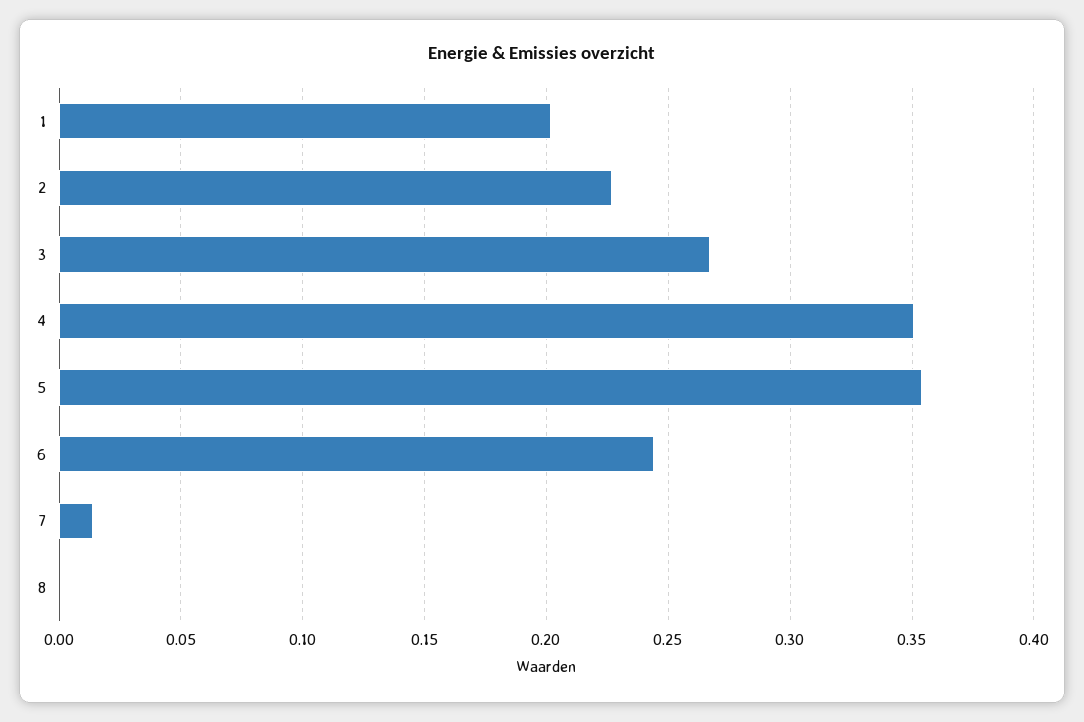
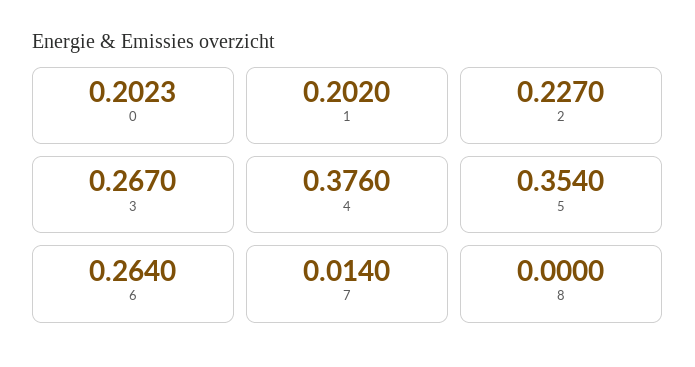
4: 0.35 -> 0.376
6: 0.245 -> 0.264
0: none -> 0.2023

